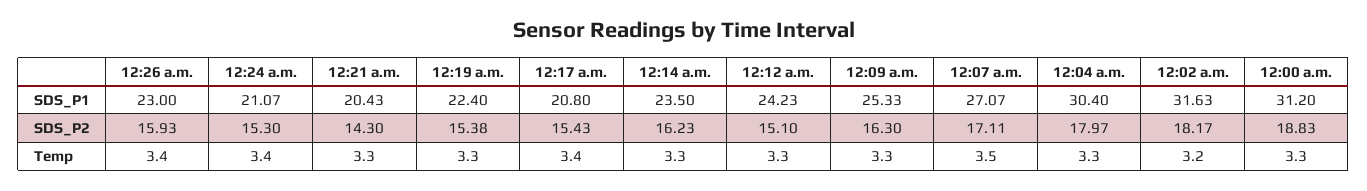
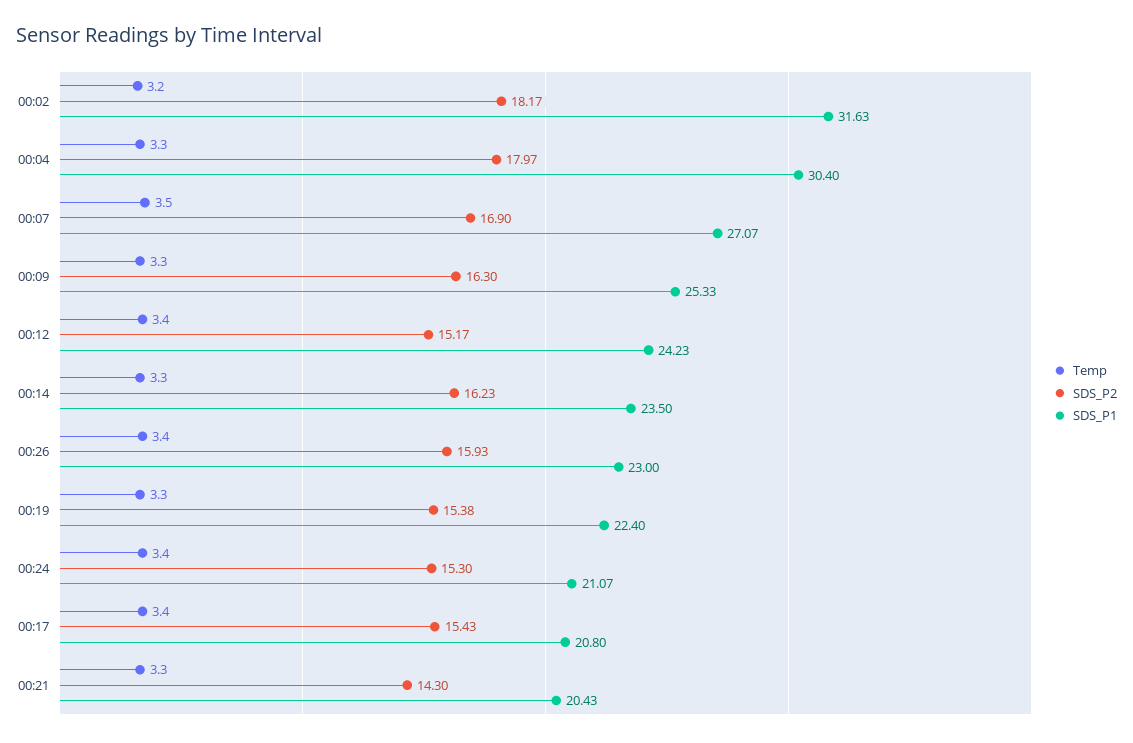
SDS_P1, 12:00 a.m.: 31.2 -> none
SDS_P2, 12:12 a.m.: 15.1 -> 15.17
SDS_P2, 12:07 a.m.: 17.11 -> 16.9
SDS_P2, 12:00 a.m.: 18.83 -> none
Temp, 12:12 a.m.: 3.3 -> 3.4
Temp, 12:00 a.m.: 3.3 -> none

